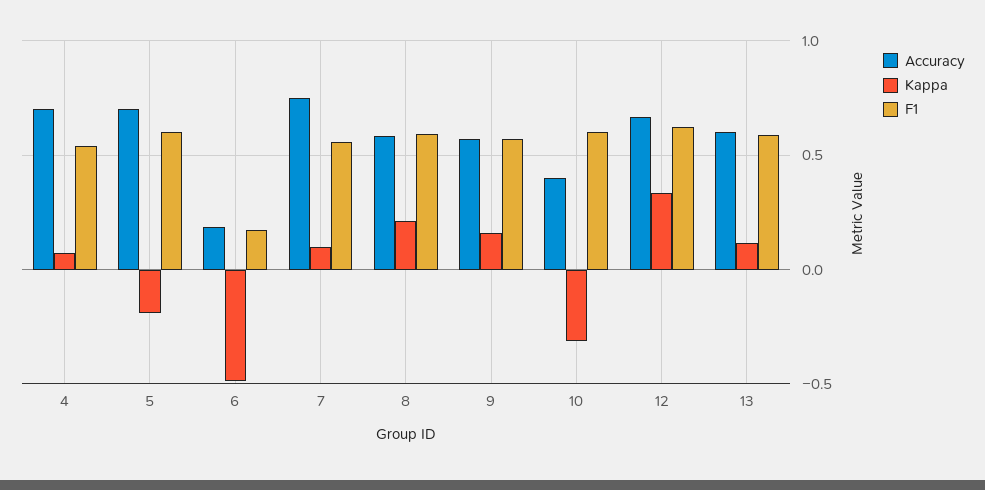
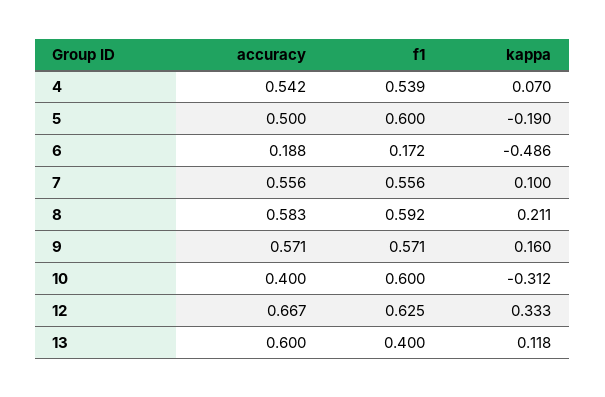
Accuracy, 4: 0.7 -> 0.542
Accuracy, 5: 0.7 -> 0.5
Accuracy, 7: 0.75 -> 0.556
F1, 13: 0.6 -> 0.4

